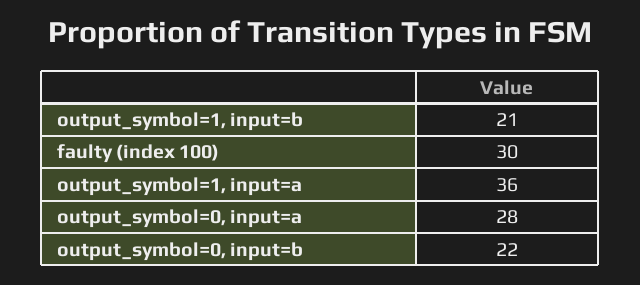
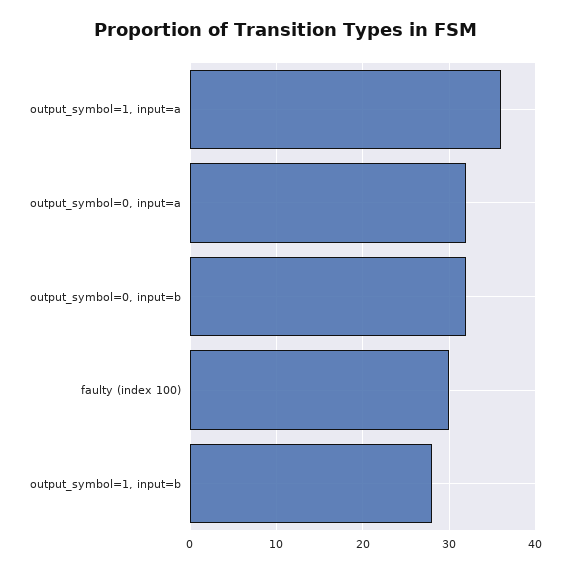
output_symbol=1, input=b: 21 -> 28
output_symbol=0, input=a: 28 -> 32
output_symbol=0, input=b: 22 -> 32

